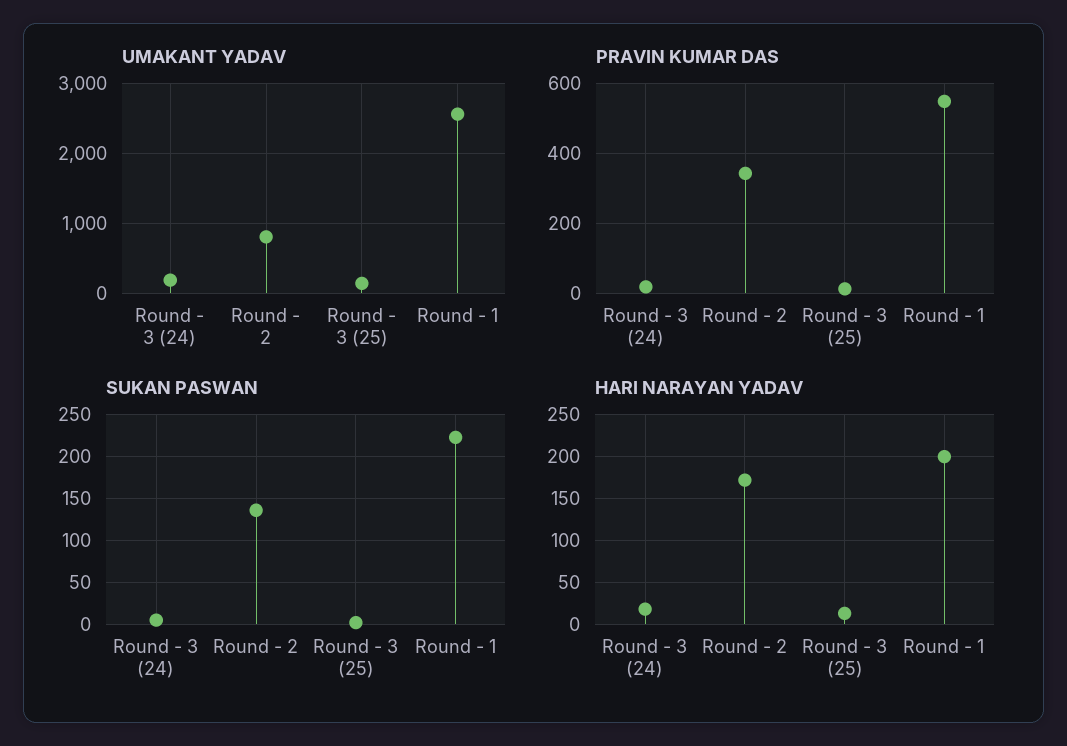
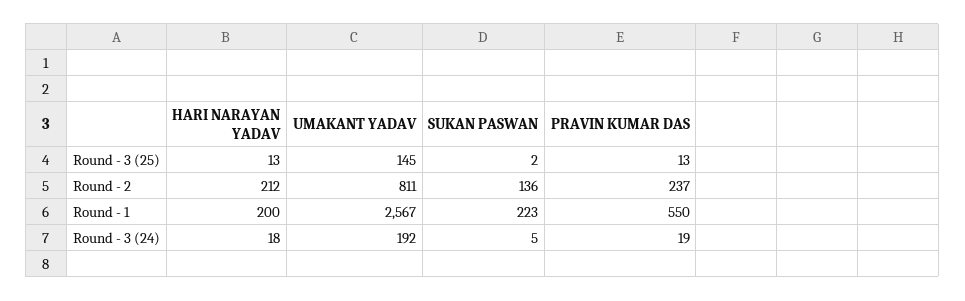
PRAVIN KUMAR DAS, Round - 2: 340 -> 237
HARI NARAYAN YADAV, Round - 2: 170 -> 212

